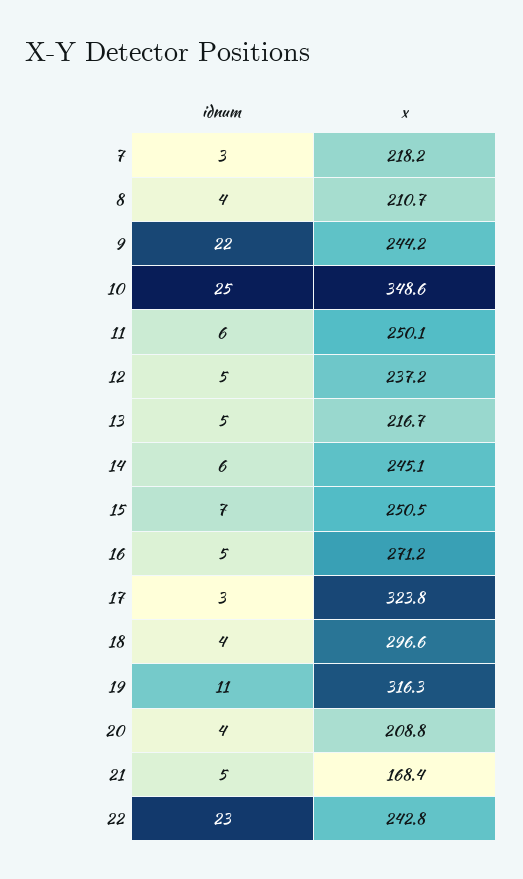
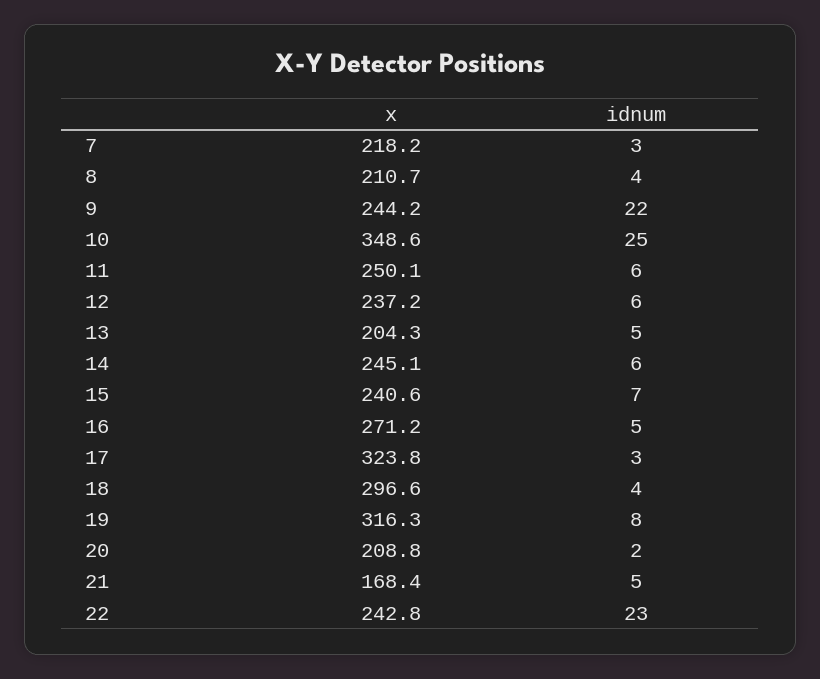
idnum, 12: 5 -> 6
x, 13: 216.7 -> 204.3
x, 15: 250.5 -> 240.6
idnum, 19: 11 -> 8
idnum, 20: 4 -> 2

